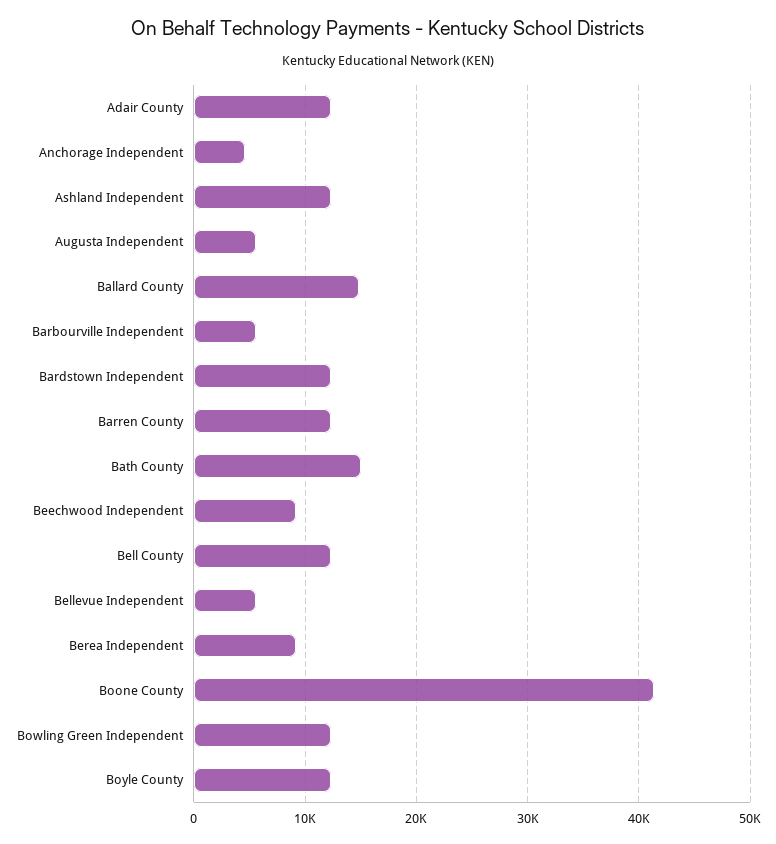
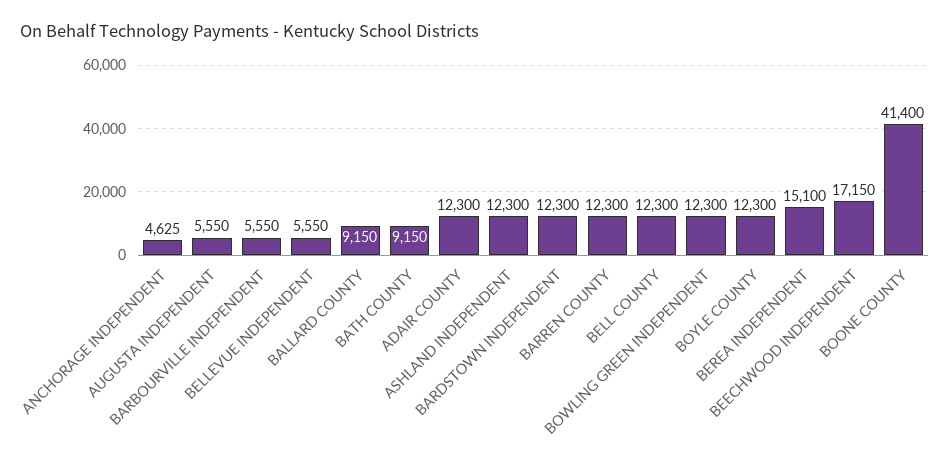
Ballard County: 15000 -> 9150
Bath County: 15000 -> 9150
Beechwood Independent: 9000 -> 17150
Berea Independent: 9000 -> 15100

